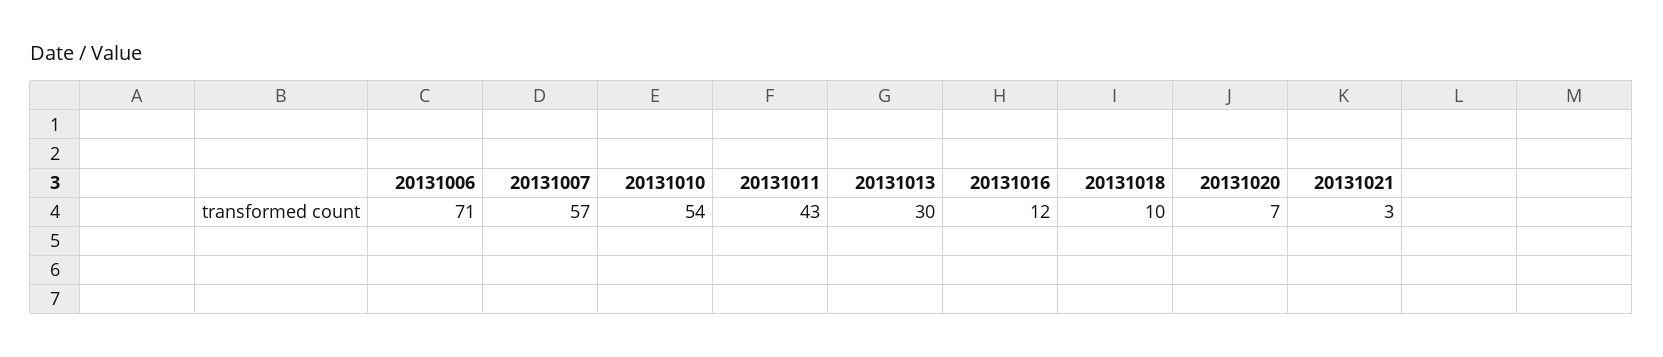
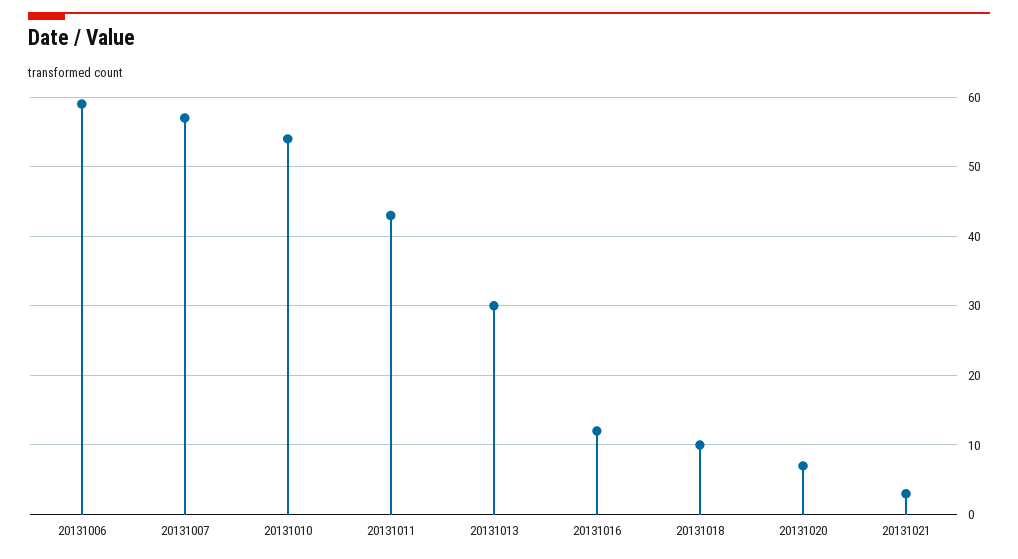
20131006: 71 -> 59

